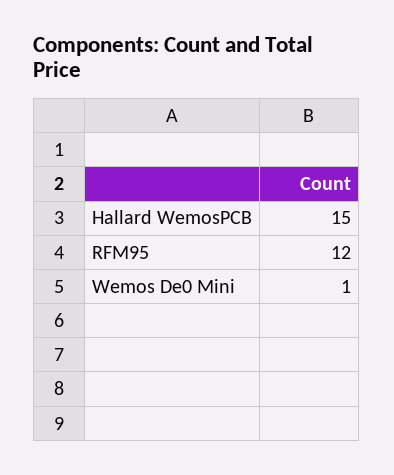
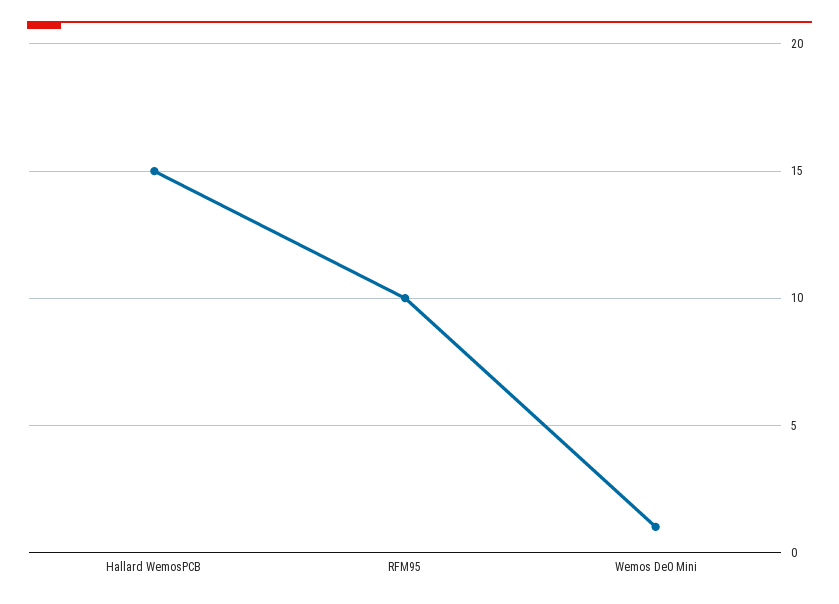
RFM95: 12 -> 10

